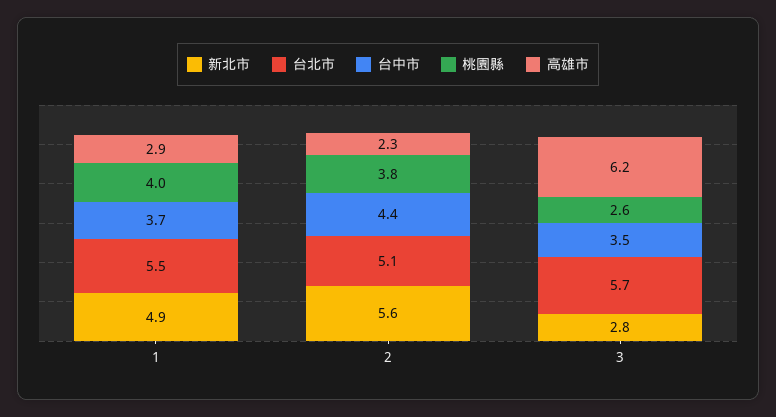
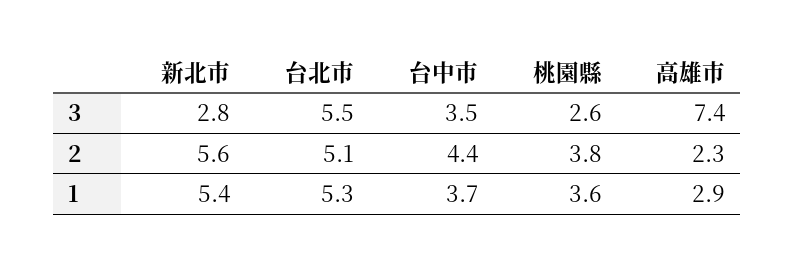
新北市, 1: 4.9 -> 5.4
台北市, 1: 5.5 -> 5.3
桃園縣, 1: 4 -> 3.6
台北市, 3: 5.7 -> 5.5
高雄市, 3: 6.2 -> 7.4

